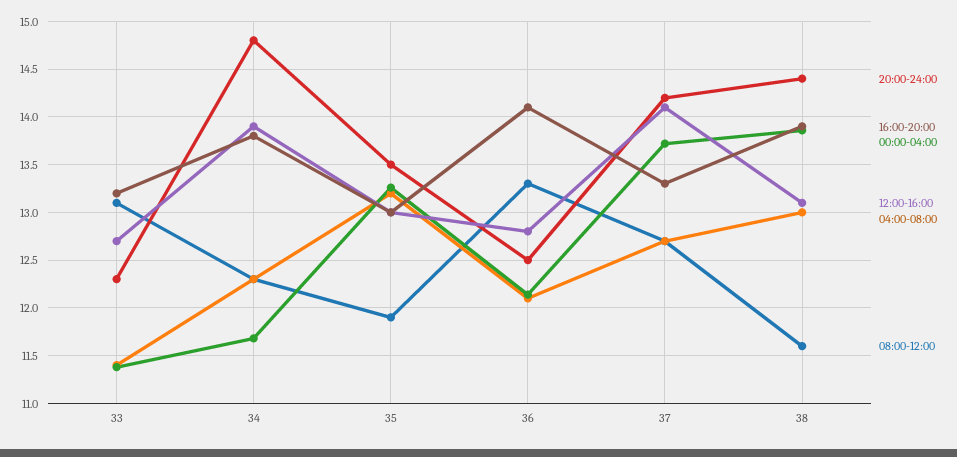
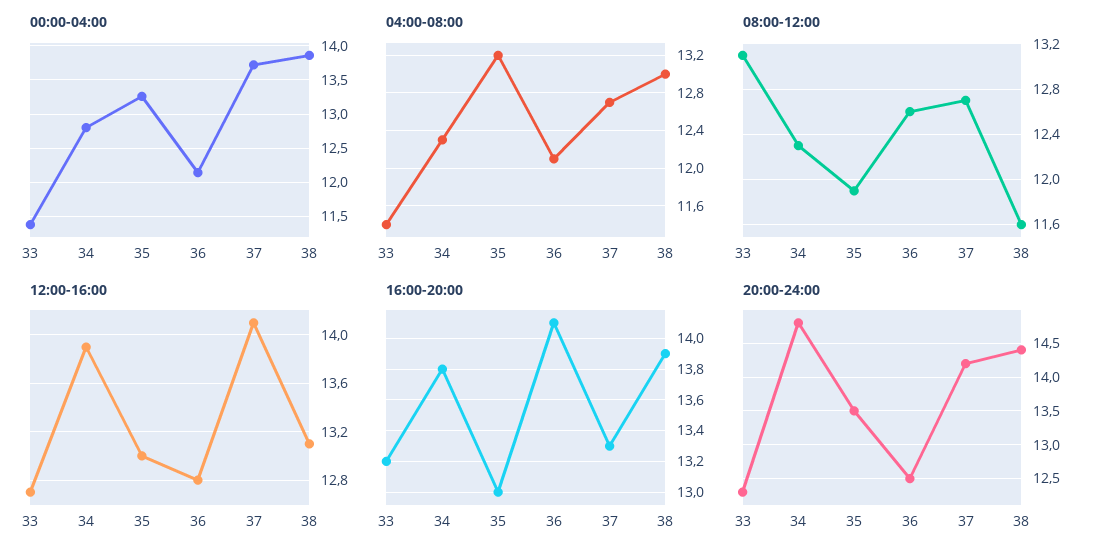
00:00-04:00, 34: 11.7 -> 12.8
08:00-12:00, 36: 13.3 -> 12.6

